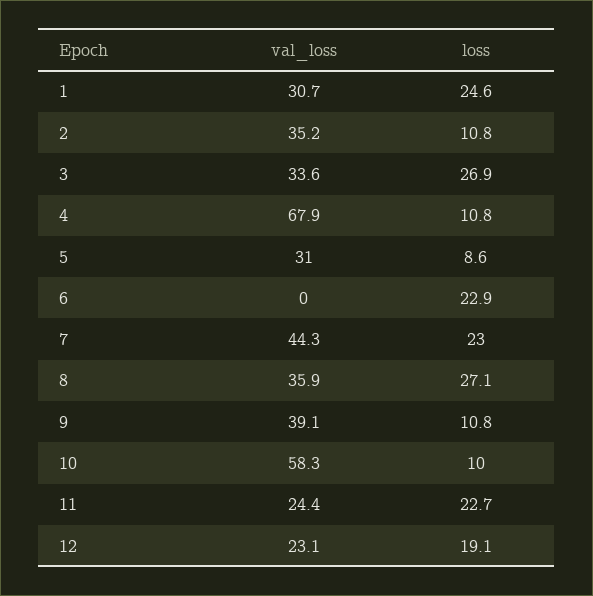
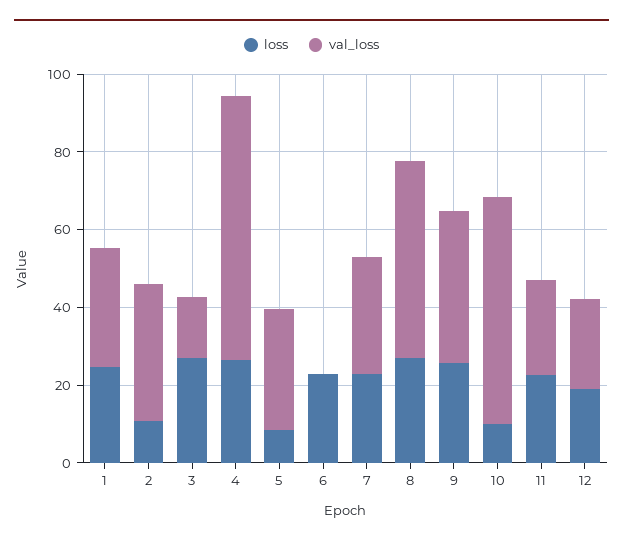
val_loss, 3: 33.6 -> 15
loss, 4: 10.8 -> 25
val_loss, 7: 44.3 -> 30
val_loss, 8: 35.9 -> 50
loss, 9: 10.8 -> 25

